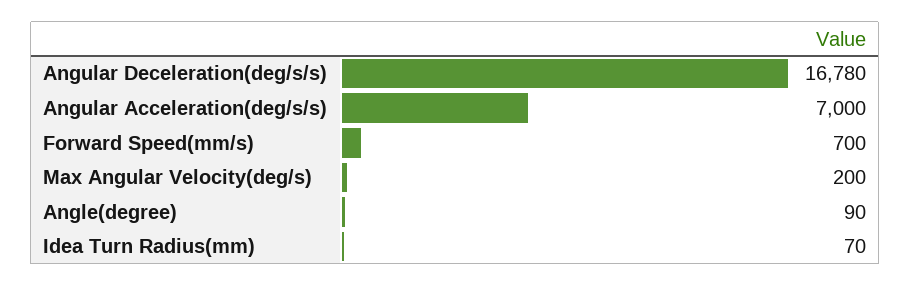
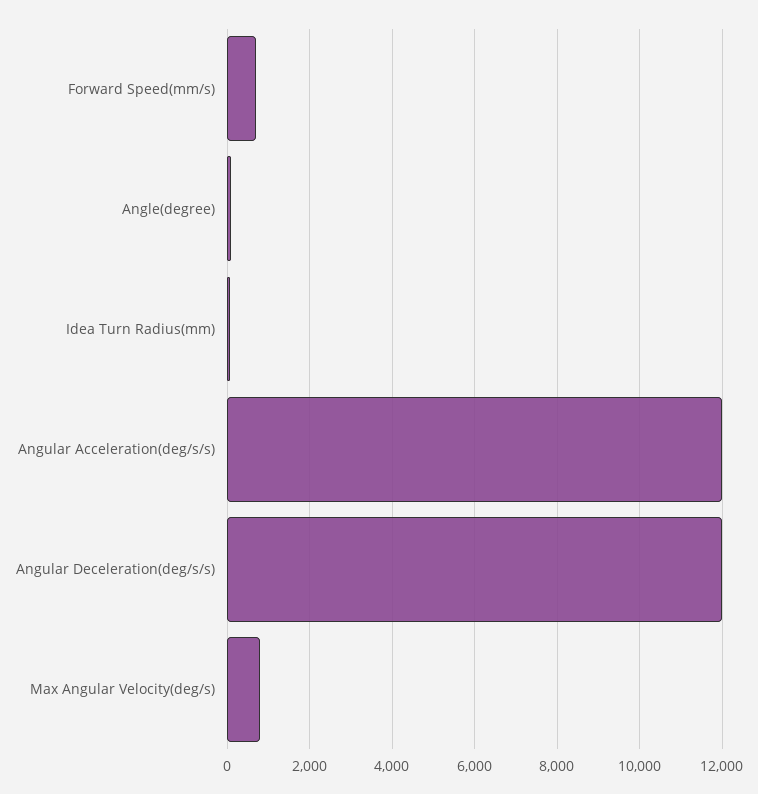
Angular Deceleration(deg/s/s): 16780 -> 12000
Angular Acceleration(deg/s/s): 7000 -> 12000
Max Angular Velocity(deg/s): 200 -> 800

